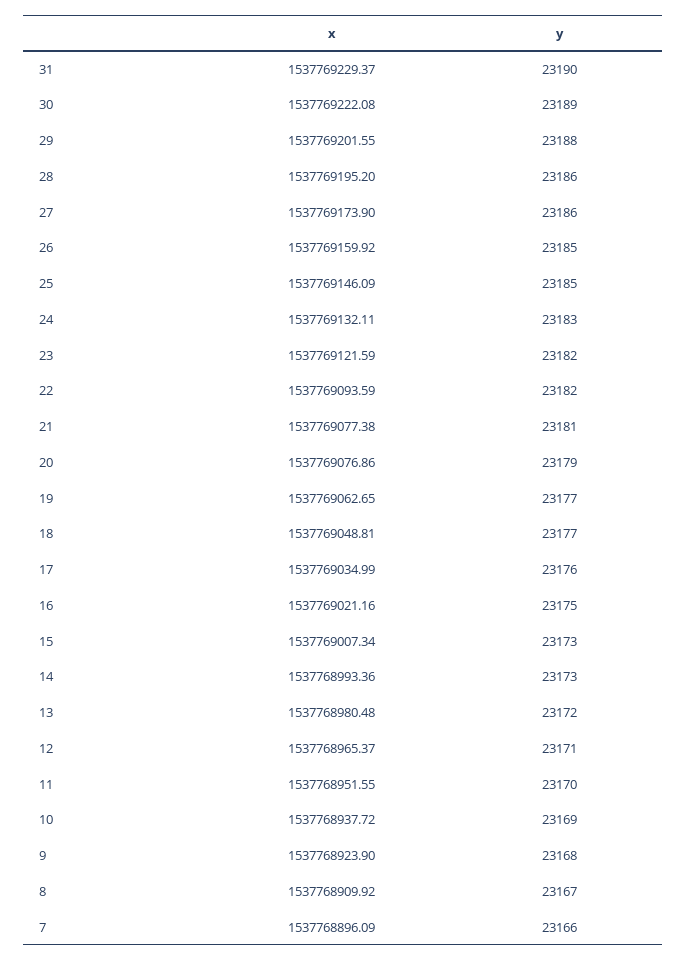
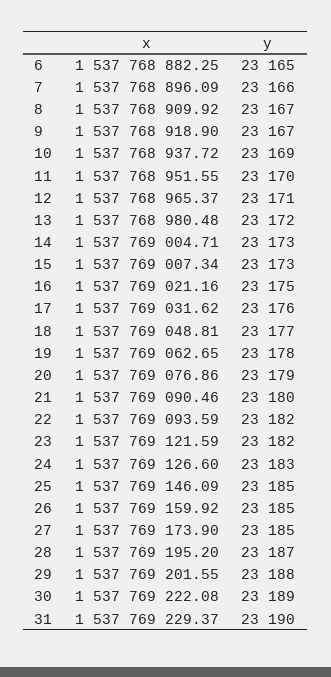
y, 28: 23186 -> 23187
y, 27: 23186 -> 23185
x, 24: 1537769132.11 -> 1537769126.6
x, 21: 1537769077.38 -> 1537769090.46
y, 21: 23181 -> 23180
y, 19: 23177 -> 23178
x, 17: 1537769034.99 -> 1537769031.62
x, 14: 1537768993.36 -> 1537769004.71
x, 9: 1537768923.9 -> 1537768918.9
y, 9: 23168 -> 23167
x, 6: none -> 1537768882.25
y, 6: none -> 23165

